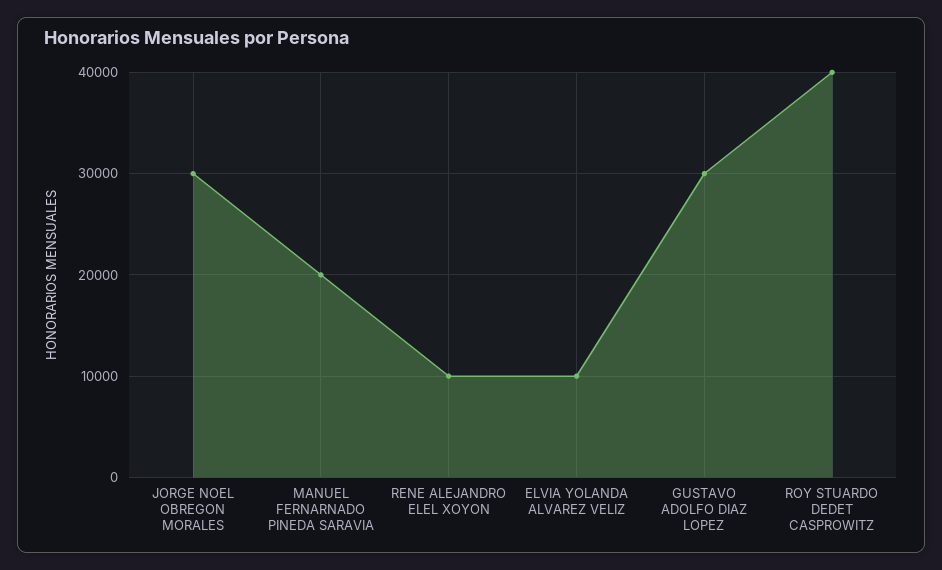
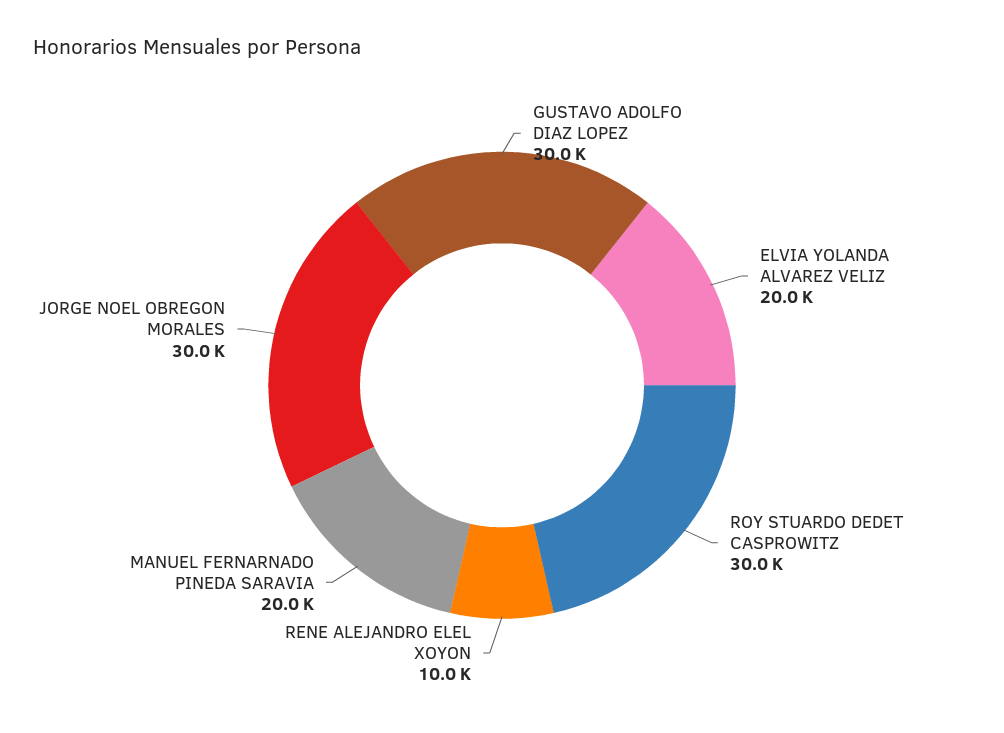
ELVIA YOLANDA ALVAREZ VELIZ: 10000 -> 20000
ROY STUARDO DEDET CASPROWITZ: 40000 -> 30000

